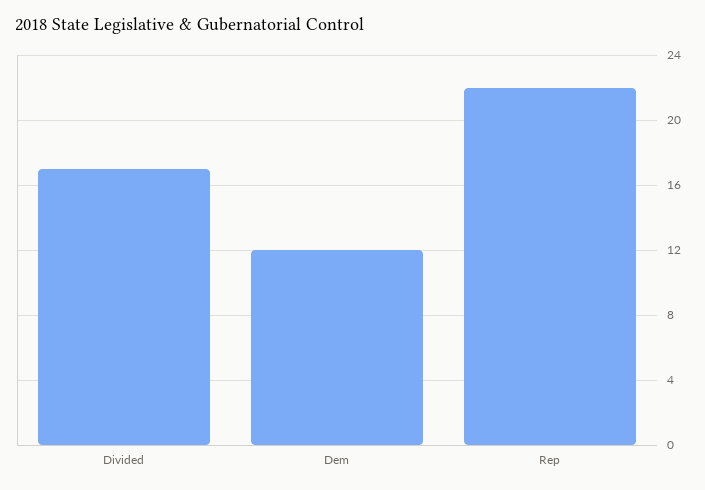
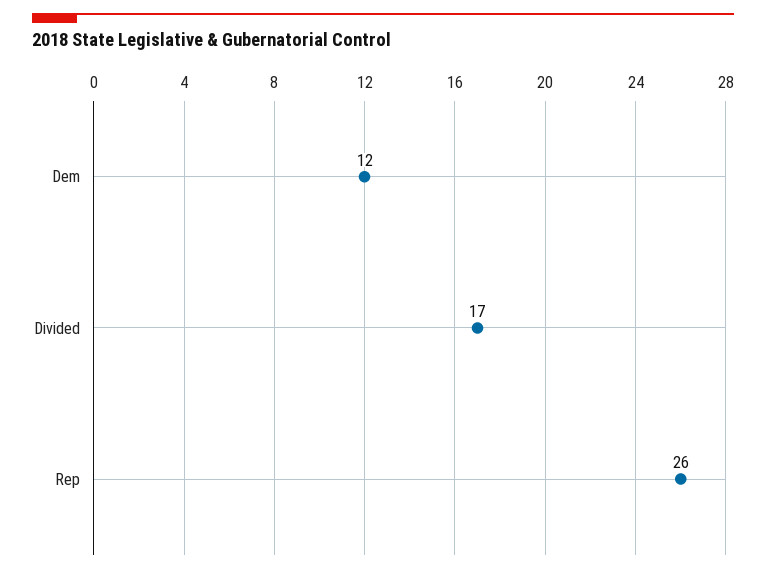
Rep: 22 -> 26

